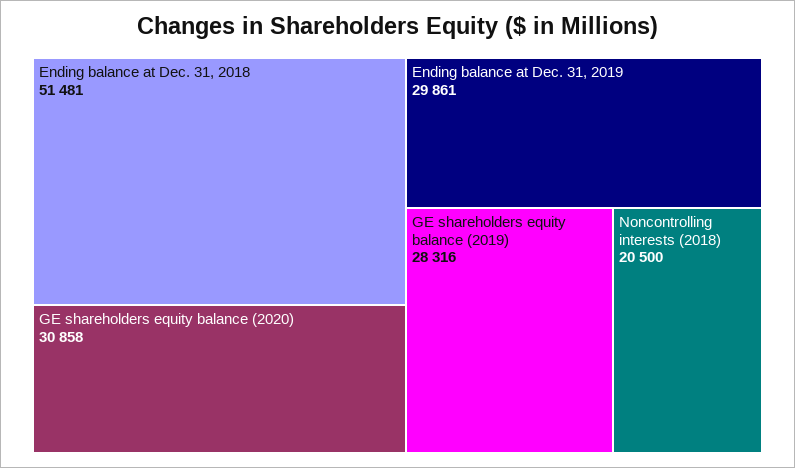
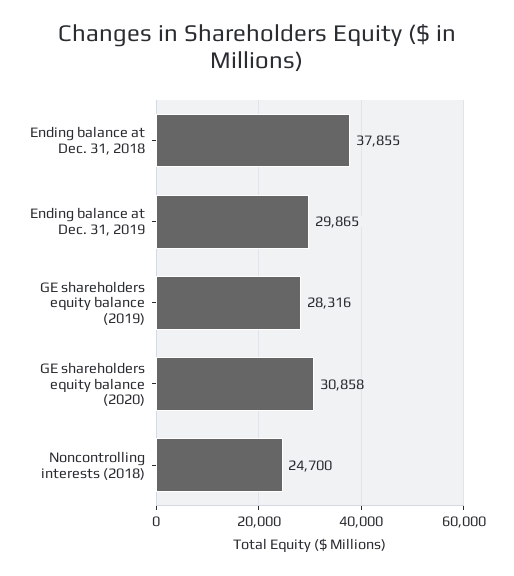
Ending balance at Dec. 31, 2018: 51481 -> 37855
Ending balance at Dec. 31, 2019: 29861 -> 29865
Noncontrolling interests (2018): 20500 -> 24700

